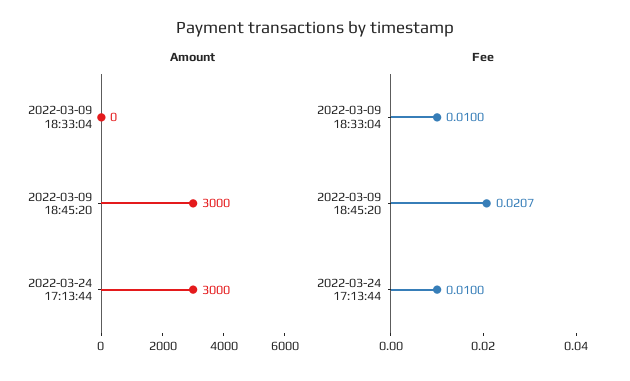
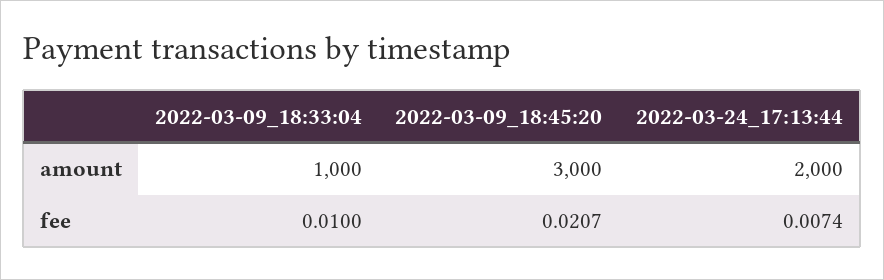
Amount, 2022-03-09 18:33:04: 0 -> 1000
Amount, 2022-03-24 17:13:44: 3000 -> 2000
Fee, 2022-03-24 17:13:44: 0.01 -> 0.0074

